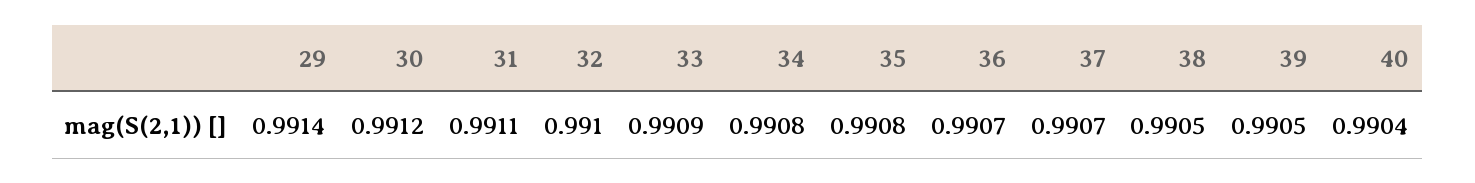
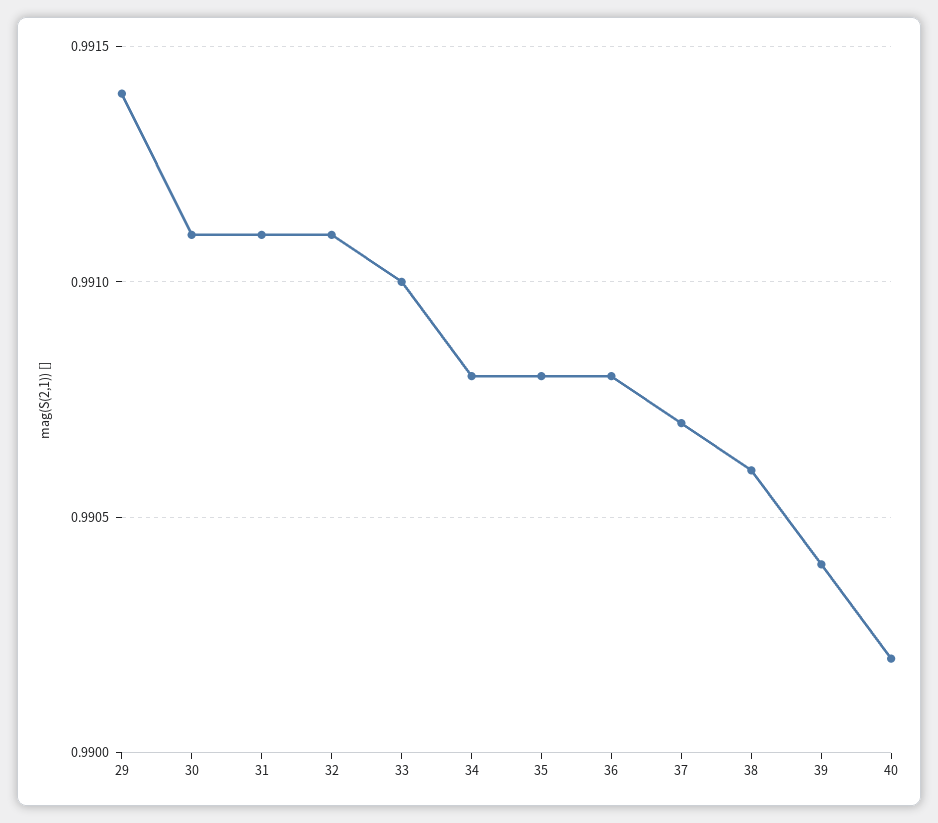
30: 0.9912 -> 0.9911
32: 0.991 -> 0.9911
33: 0.9909 -> 0.991
36: 0.9907 -> 0.9908
38: 0.9905 -> 0.9906
39: 0.9905 -> 0.9904
40: 0.9904 -> 0.9902

